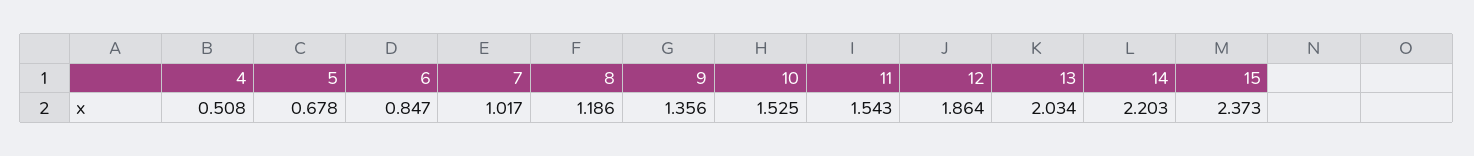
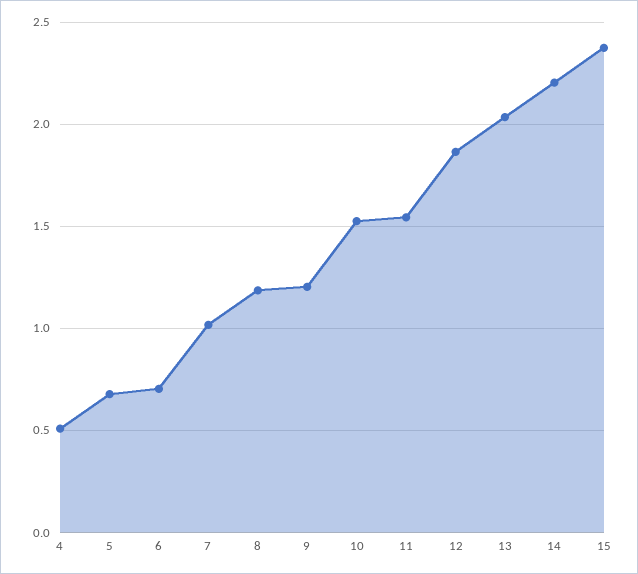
6: 0.847 -> 0.7
9: 1.356 -> 1.2

